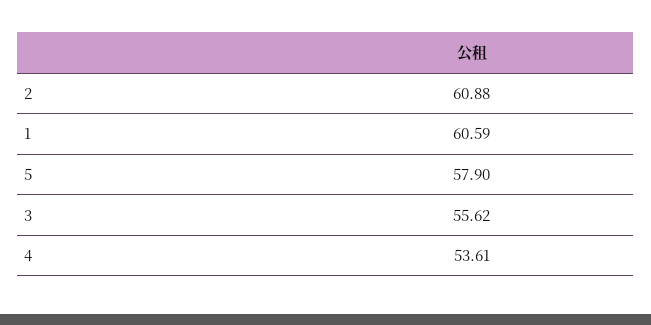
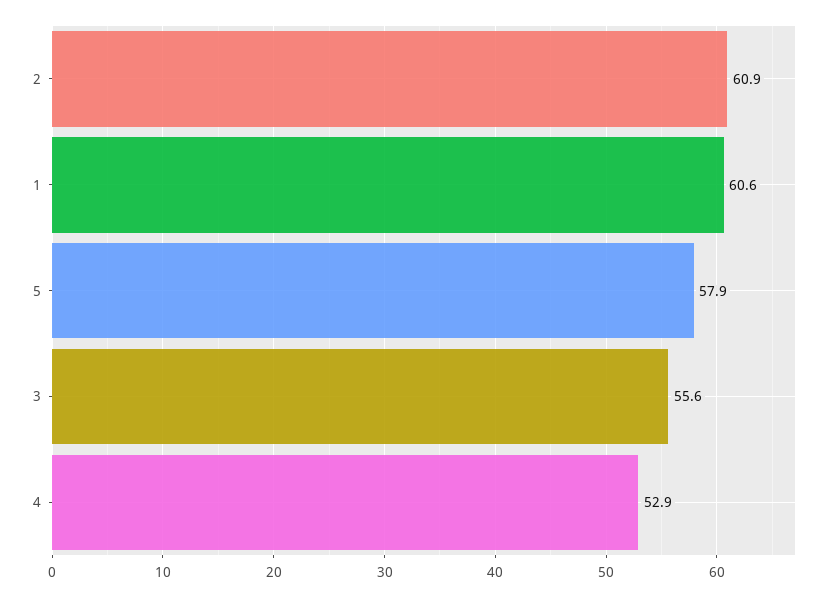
4: 53.61 -> 52.9

